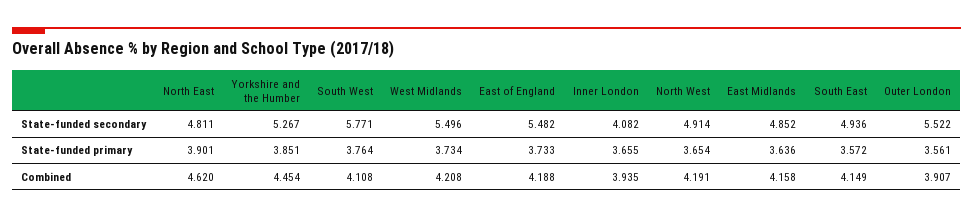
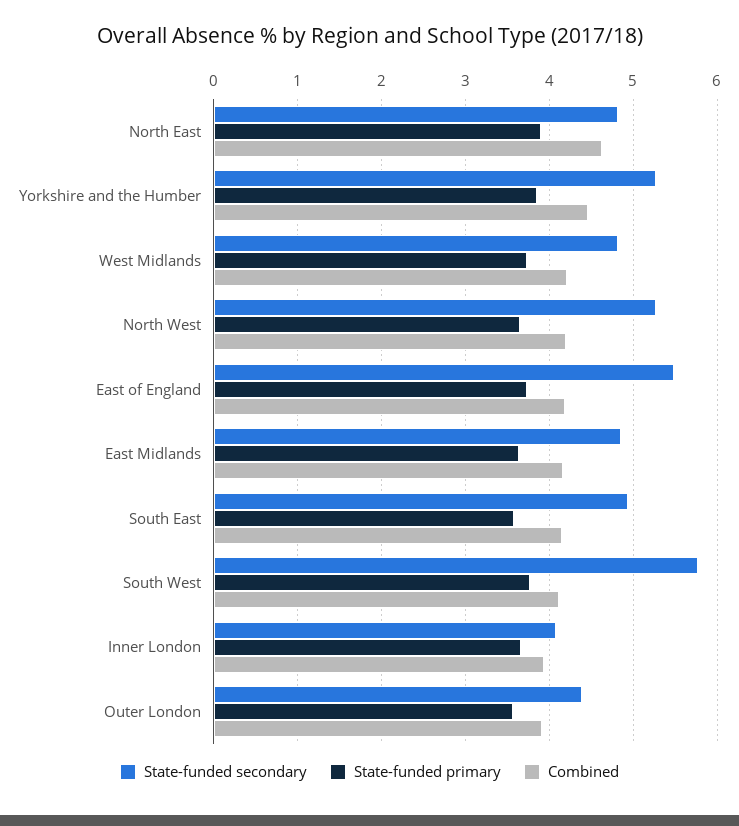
State-funded secondary, West Midlands: 5.496 -> 4.8
State-funded secondary, North West: 4.914 -> 5.3
State-funded secondary, Outer London: 5.522 -> 4.4

